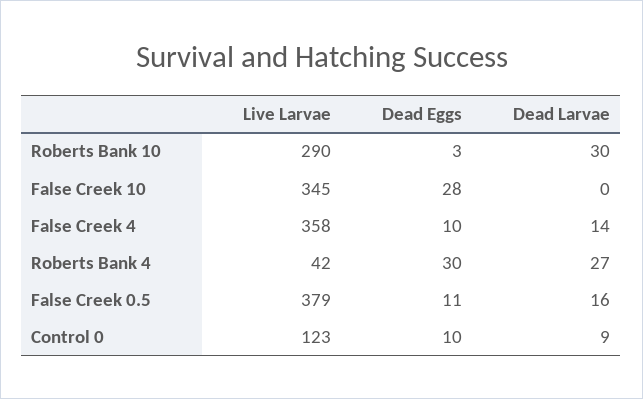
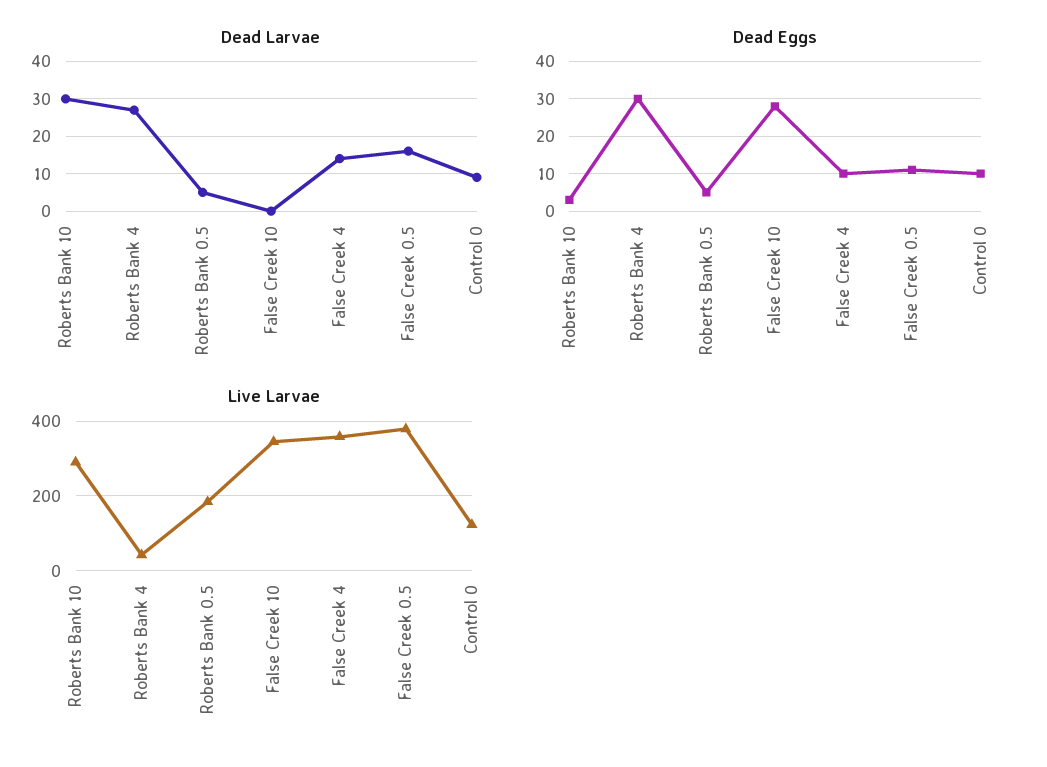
Dead Larvae, Roberts Bank 0.5: none -> 5
Dead Eggs, Roberts Bank 0.5: none -> 5
Live Larvae, Roberts Bank 0.5: none -> 180

